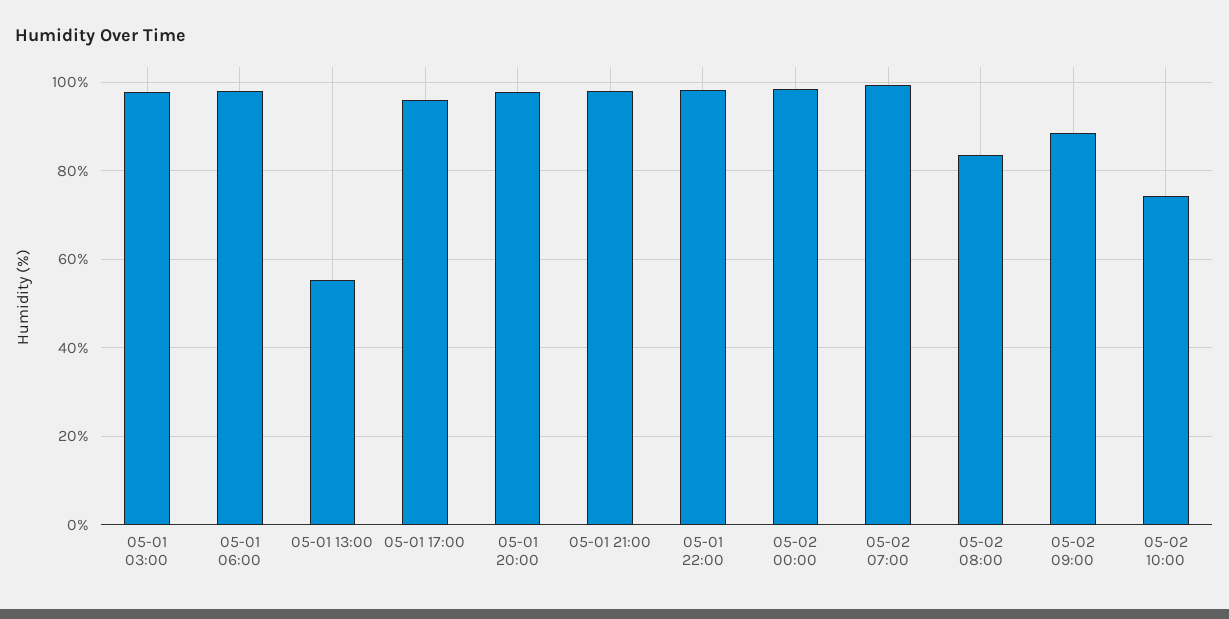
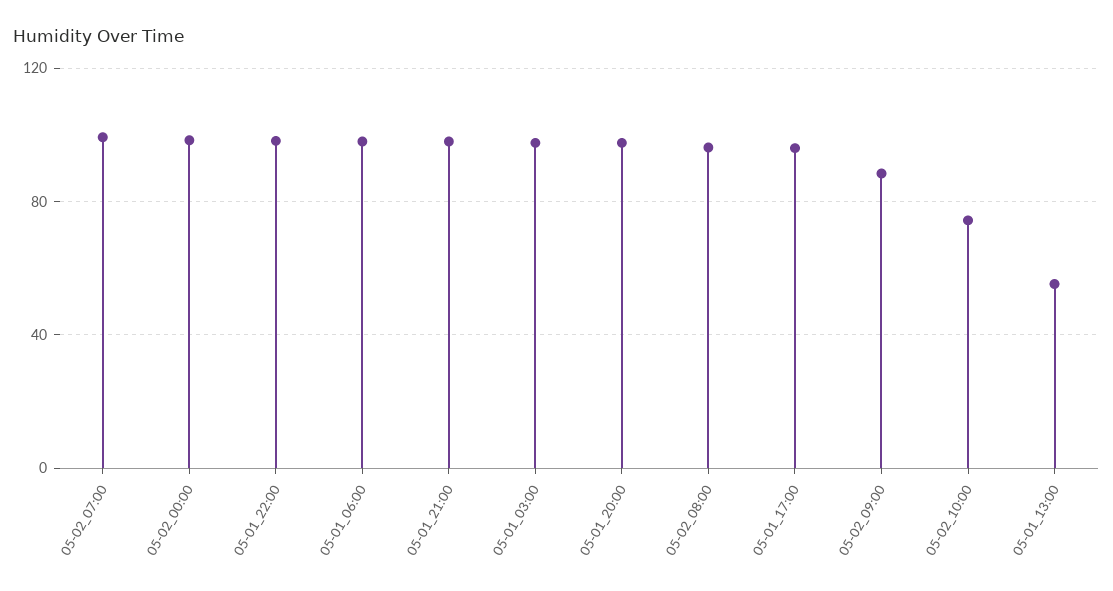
05-02 08:00: 84 -> 95

